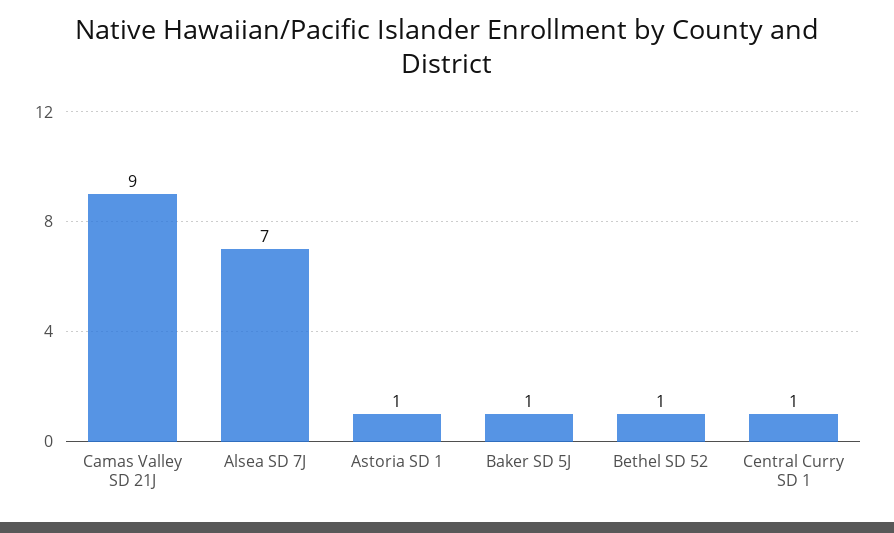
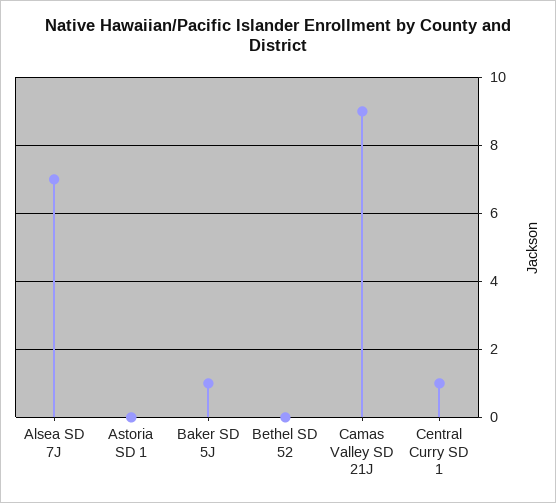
Astoria SD 1: 1 -> 0
Bethel SD 52: 1 -> 0

